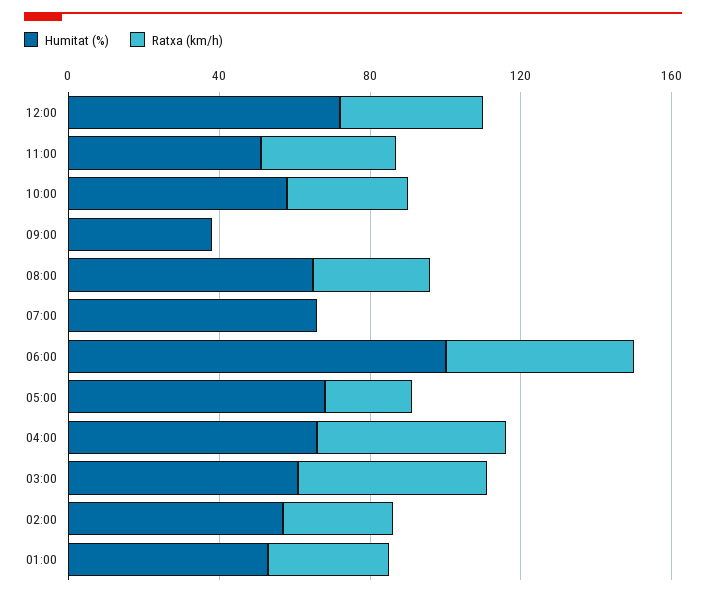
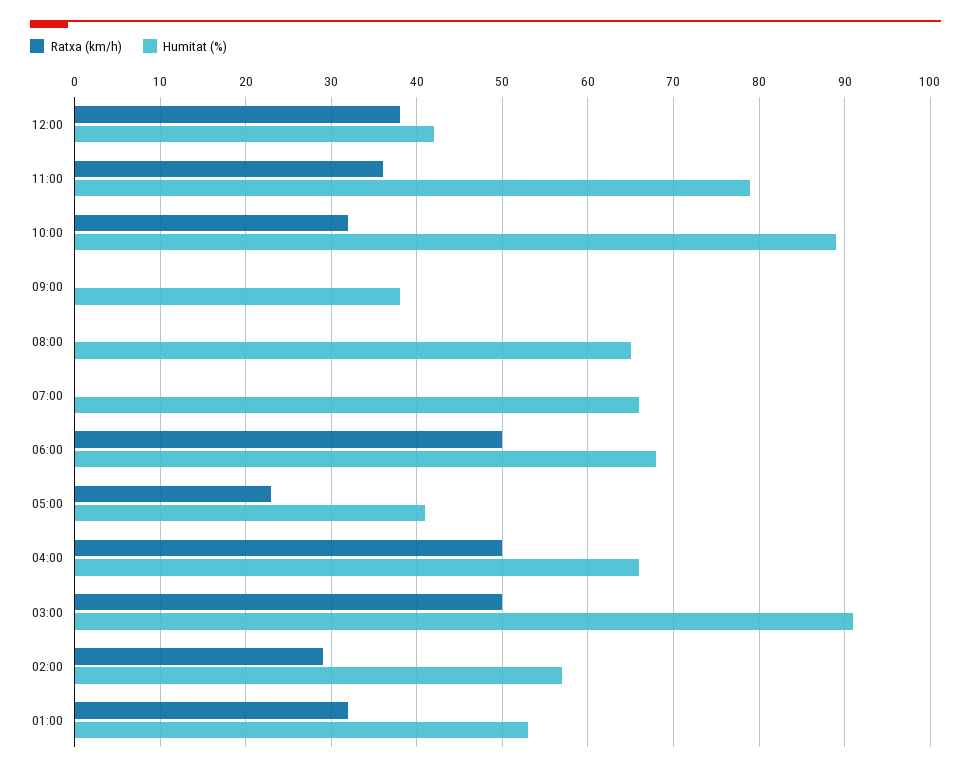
Humitat (%), 12:00: 70 -> 42
Humitat (%), 11:00: 50 -> 79
Humitat (%), 10:00: 60 -> 89
Ratxa (km/h), 08:00: 30 -> 0
Humitat (%), 06:00: 100 -> 68
Humitat (%), 05:00: 70 -> 41
Humitat (%), 03:00: 60 -> 91

